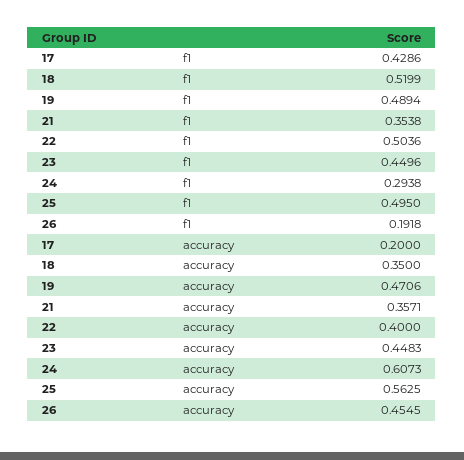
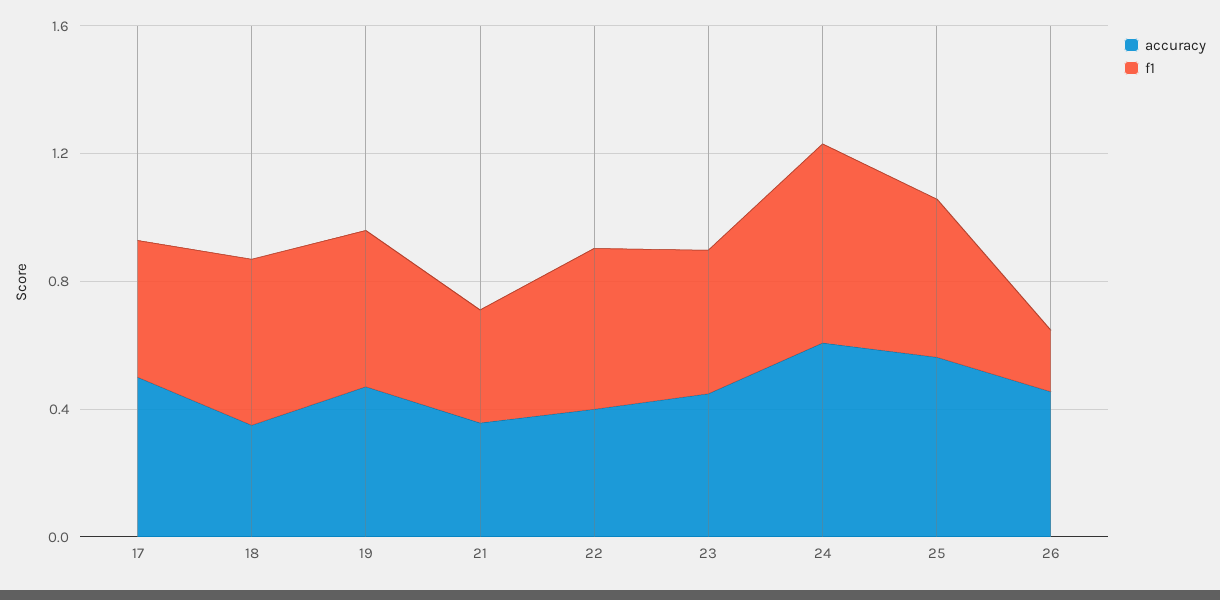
f1, 24: 0.2938 -> 0.6
accuracy, 17: 0.2 -> 0.5

